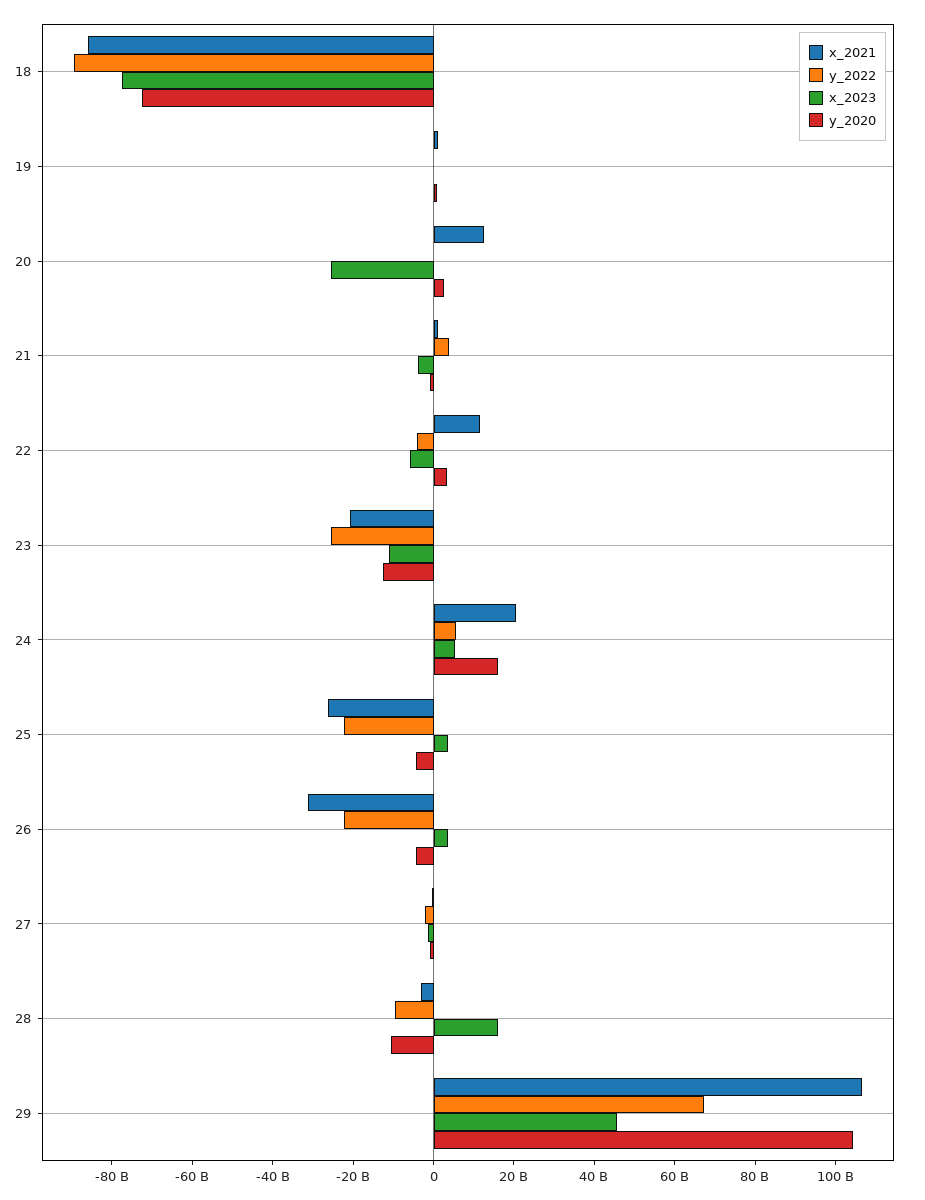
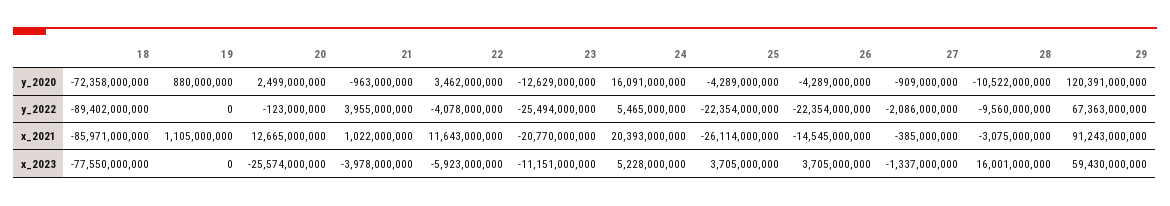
x_2021, 26: -30000000000 -> -14545000000
x_2021, 29: 105000000000 -> 91243000000
x_2023, 29: 45000000000 -> 59430000000
y_2020, 29: 105000000000 -> 120391000000

